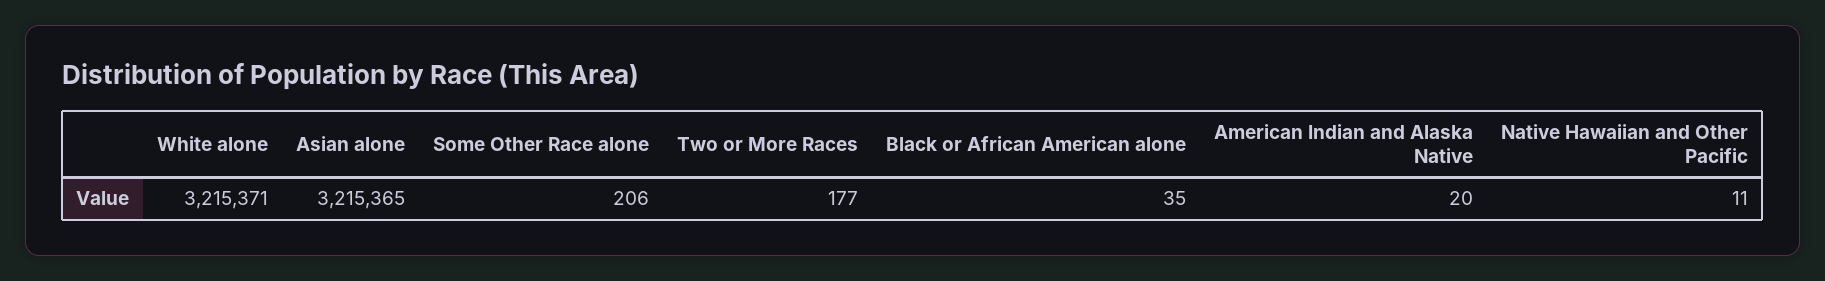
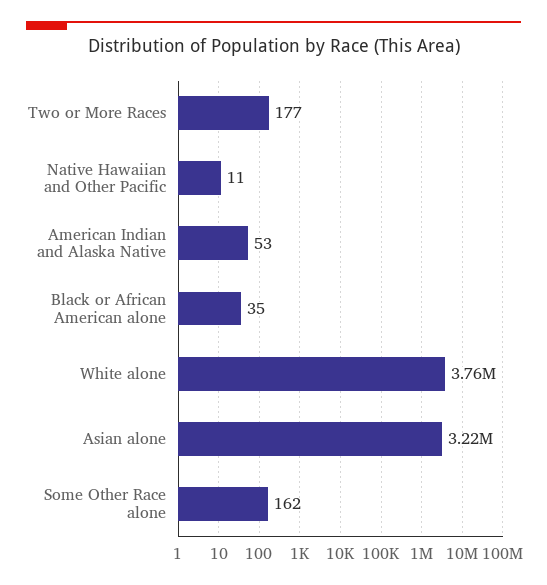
White alone: 3215371 -> 3760000
Some Other Race alone: 206 -> 162
American Indian and Alaska Native: 20 -> 53

